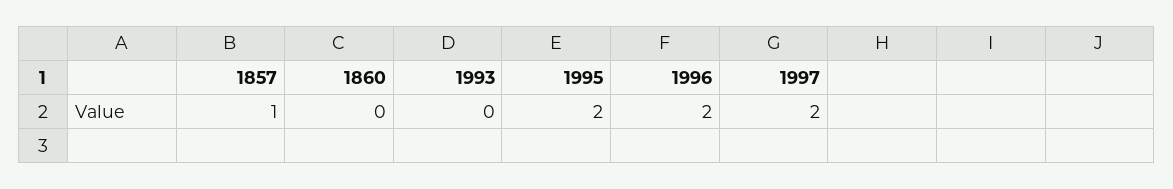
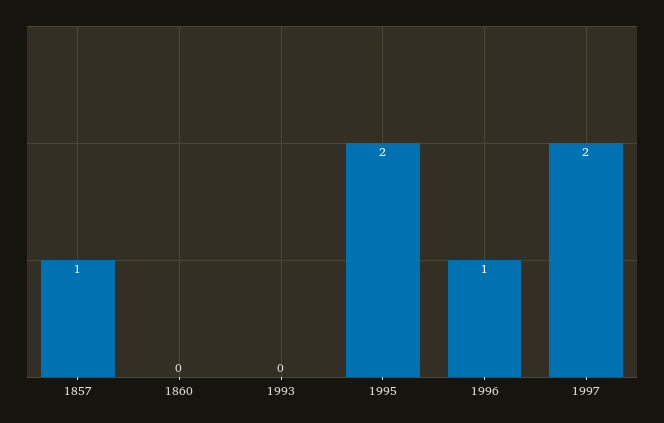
1996: 2 -> 1

